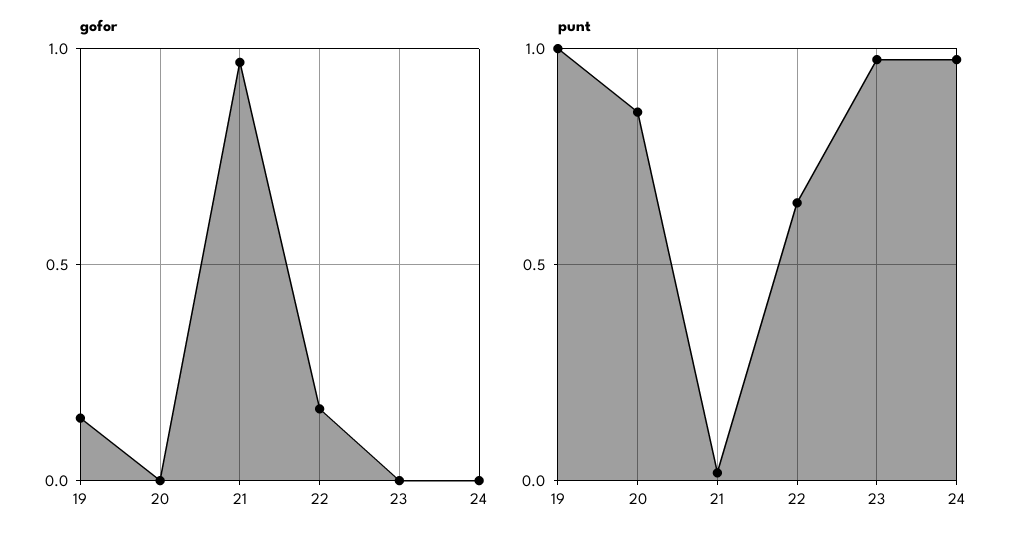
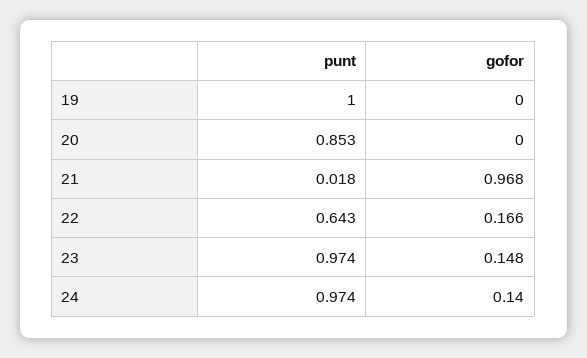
gofor, 19: 0.15 -> 0
gofor, 23: 0 -> 0.148
gofor, 24: 0 -> 0.14

